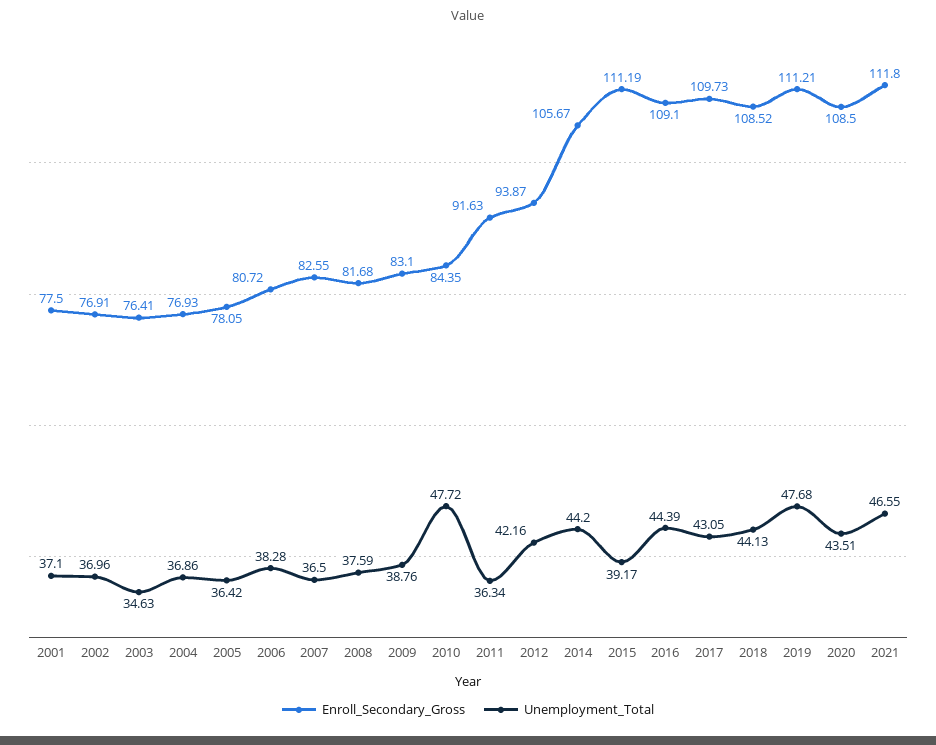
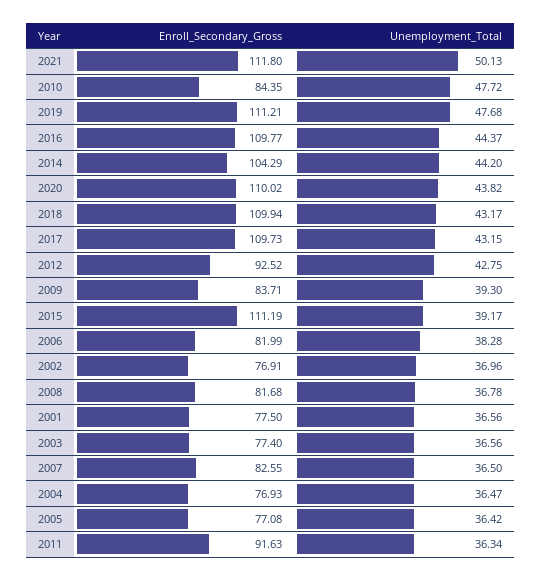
Unemployment_Total, 2001: 37.1 -> 36.56
Enroll_Secondary_Gross, 2003: 76.41 -> 77.4
Unemployment_Total, 2003: 34.63 -> 36.56
Unemployment_Total, 2004: 36.86 -> 36.47
Enroll_Secondary_Gross, 2005: 78.05 -> 77.08
Enroll_Secondary_Gross, 2006: 80.72 -> 81.99
Unemployment_Total, 2008: 37.59 -> 36.78
Enroll_Secondary_Gross, 2009: 83.1 -> 83.71
Unemployment_Total, 2009: 38.76 -> 39.3
Enroll_Secondary_Gross, 2012: 93.87 -> 92.52
Unemployment_Total, 2012: 42.16 -> 42.75
Enroll_Secondary_Gross, 2014: 105.67 -> 104.29
Enroll_Secondary_Gross, 2016: 109.1 -> 109.77
Unemployment_Total, 2016: 44.39 -> 44.37
Unemployment_Total, 2017: 43.05 -> 43.15
Enroll_Secondary_Gross, 2018: 108.52 -> 109.94
Unemployment_Total, 2018: 44.13 -> 43.17
Enroll_Secondary_Gross, 2020: 108.5 -> 110.02
Unemployment_Total, 2020: 43.51 -> 43.82
Unemployment_Total, 2021: 46.55 -> 50.13

